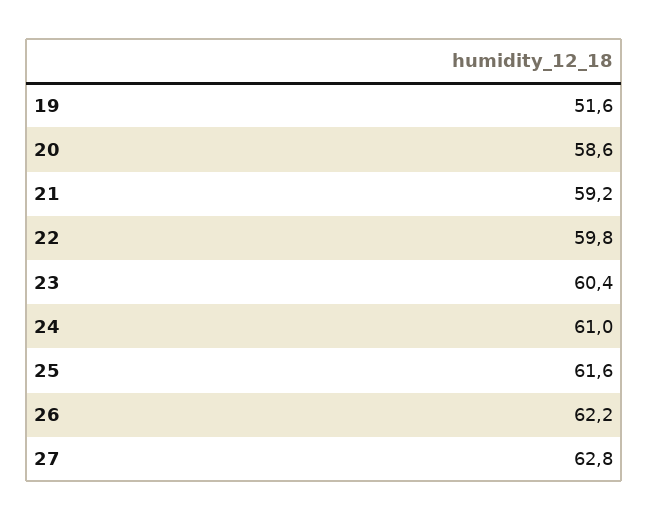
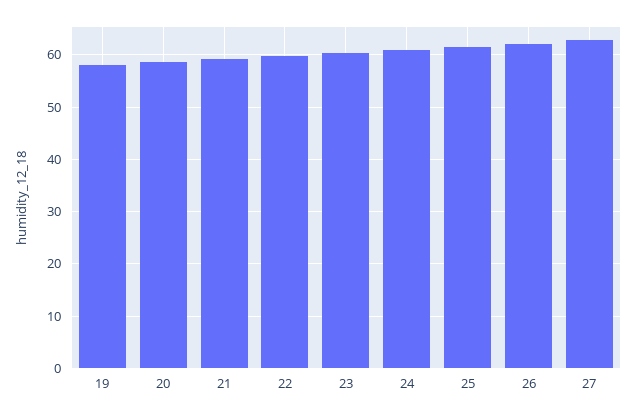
19: 51.6 -> 58

